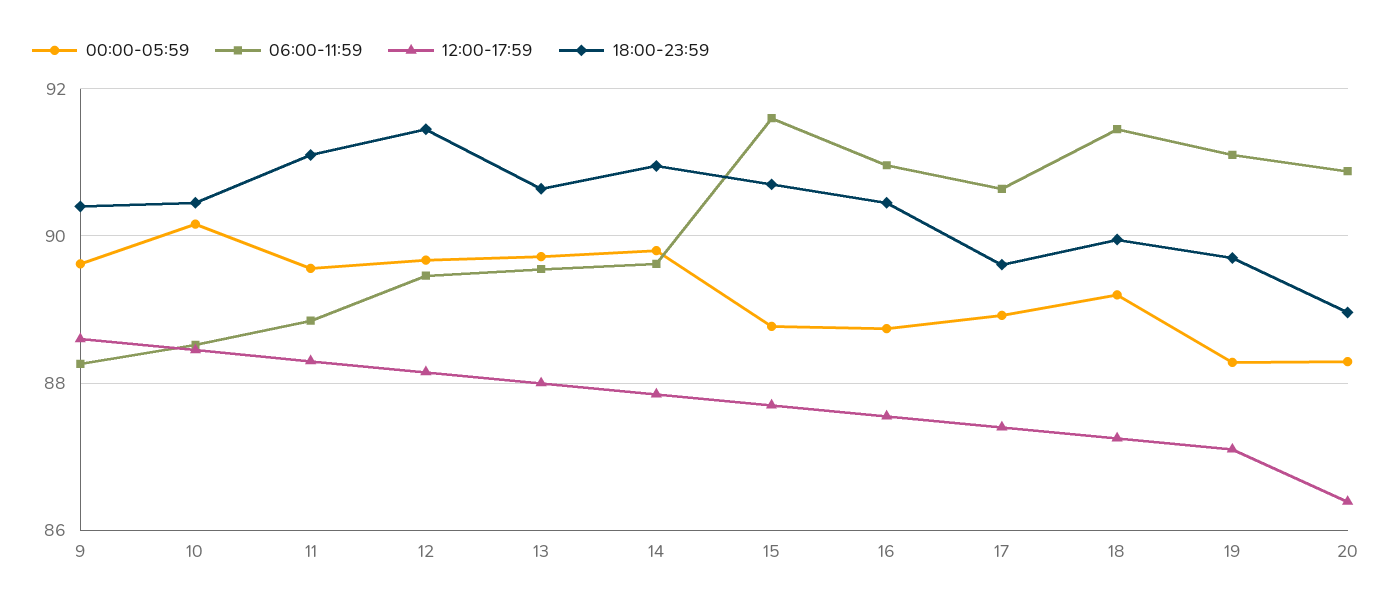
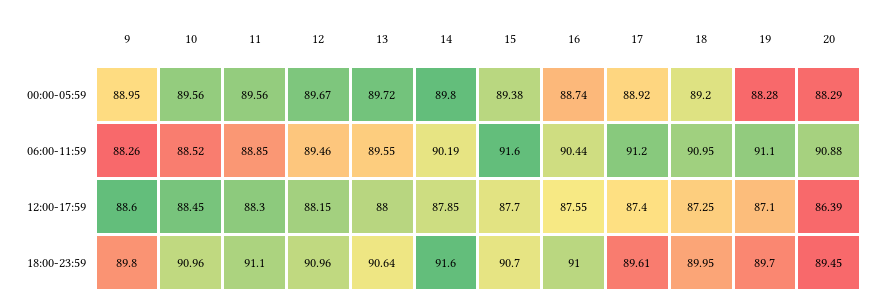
00:00-05:59, 9: 89.6 -> 88.95
18:00-23:59, 9: 90.4 -> 89.8
00:00-05:59, 10: 90.2 -> 89.56
18:00-23:59, 10: 90.4 -> 90.96
18:00-23:59, 12: 91.4 -> 90.96
06:00-11:59, 14: 89.6 -> 90.19
18:00-23:59, 14: 91 -> 91.6
00:00-05:59, 15: 88.8 -> 89.38
06:00-11:59, 16: 91 -> 90.44
18:00-23:59, 16: 90.4 -> 91
06:00-11:59, 17: 90.6 -> 91.2
06:00-11:59, 18: 91.4 -> 90.95
18:00-23:59, 20: 89 -> 89.45

